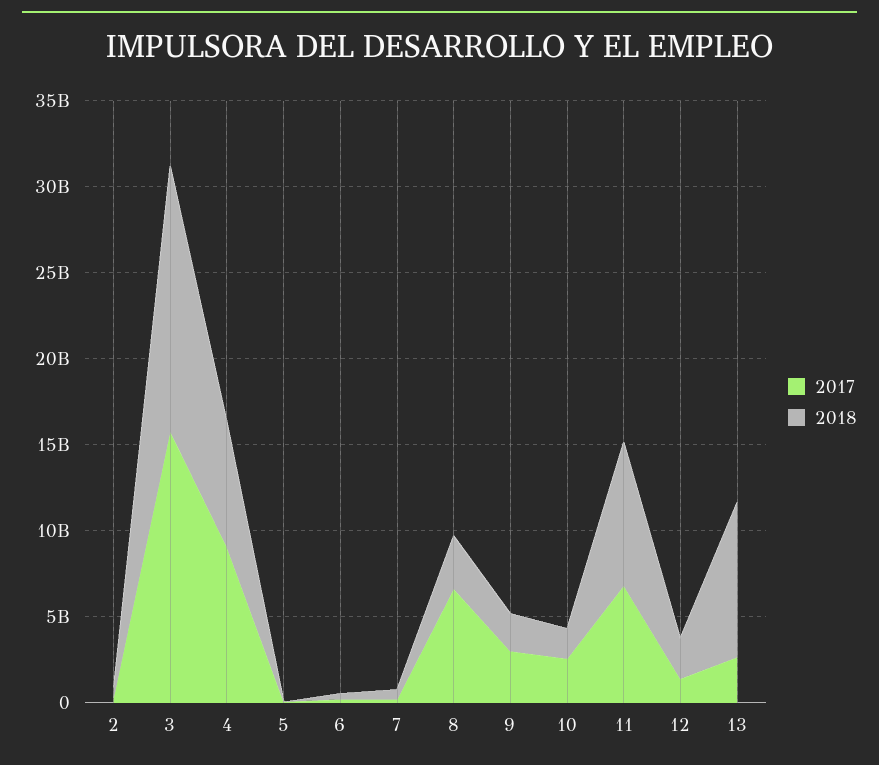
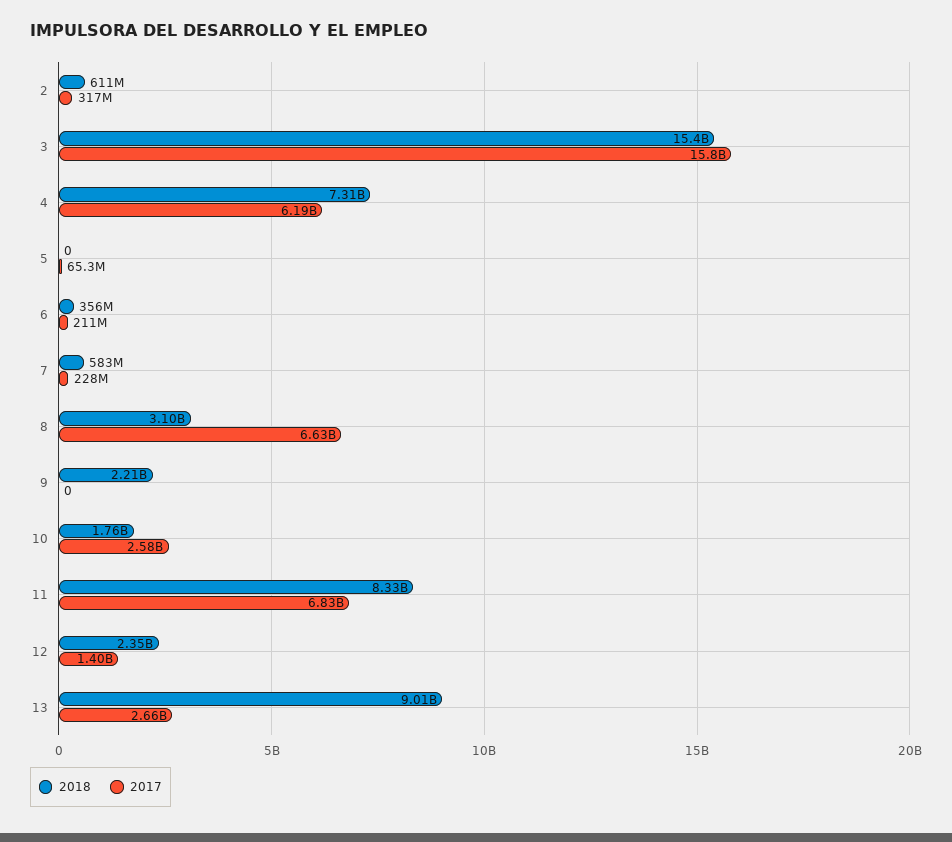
2017, 4: 9000000000 -> 6190000000
2017, 9: 3000000000 -> 0

